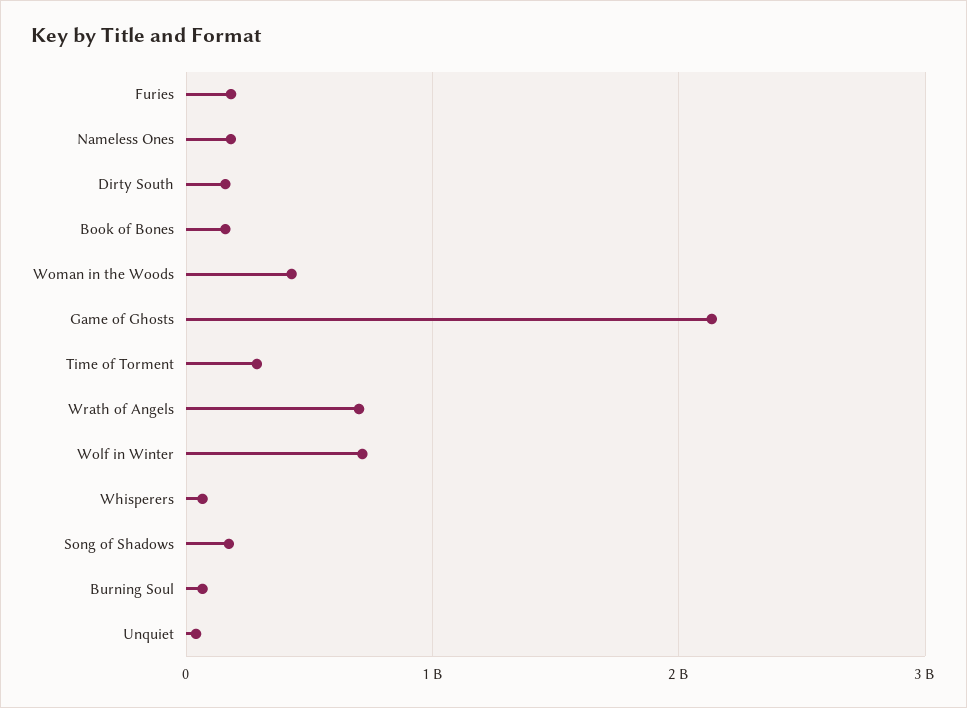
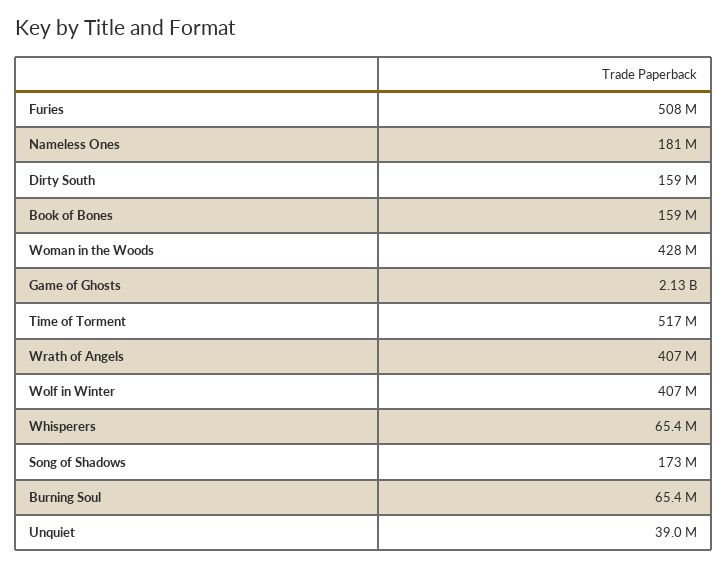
Furies: 200000000 -> 508000000
Time of Torment: 300000000 -> 517000000
Wrath of Angels: 700000000 -> 407000000
Wolf in Winter: 700000000 -> 407000000

